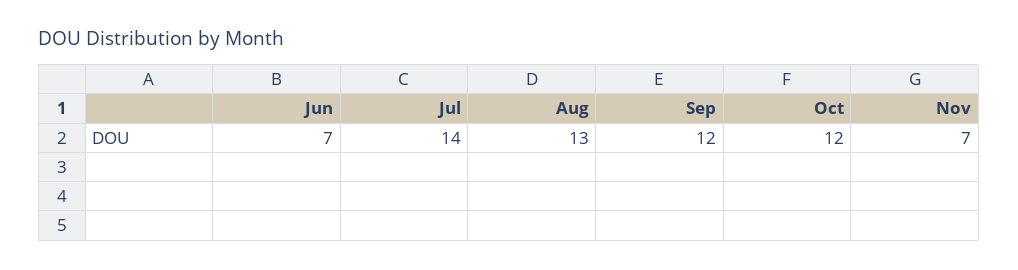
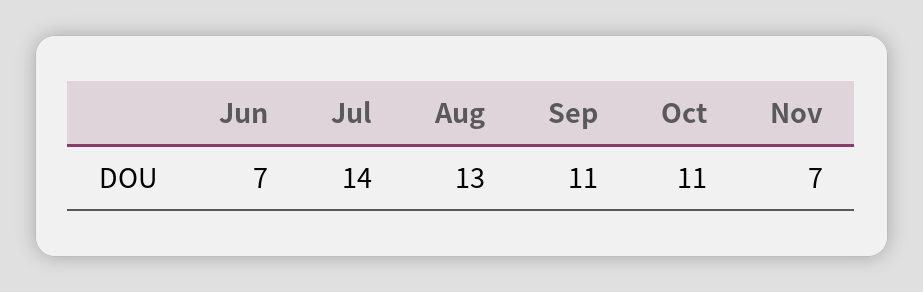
Sep: 12 -> 11
Oct: 12 -> 11

